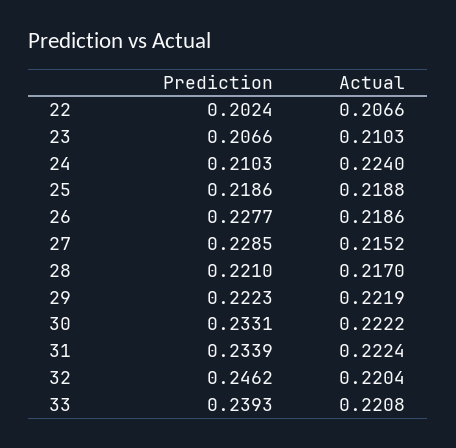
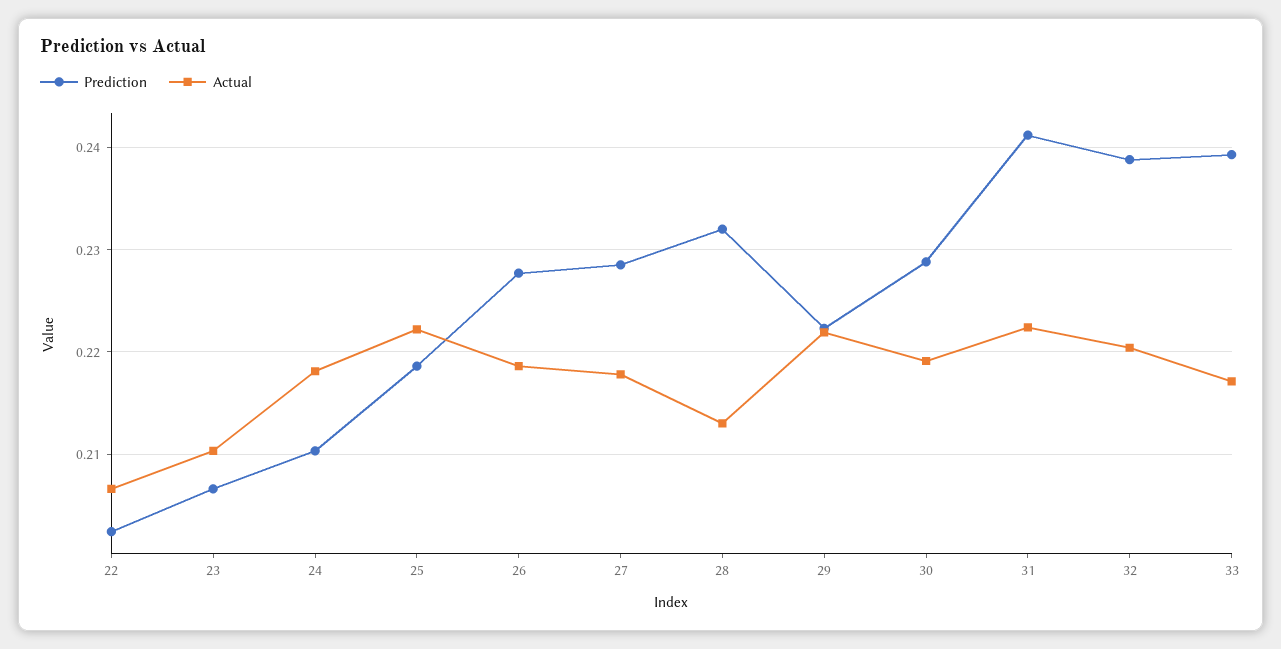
Actual, 24: 0.224 -> 0.218
Actual, 25: 0.2188 -> 0.222
Actual, 27: 0.2152 -> 0.218
Prediction, 28: 0.221 -> 0.232
Actual, 28: 0.217 -> 0.213
Prediction, 30: 0.2331 -> 0.229
Actual, 30: 0.2222 -> 0.219
Prediction, 31: 0.2339 -> 0.241
Prediction, 32: 0.2462 -> 0.239
Actual, 33: 0.2208 -> 0.217

